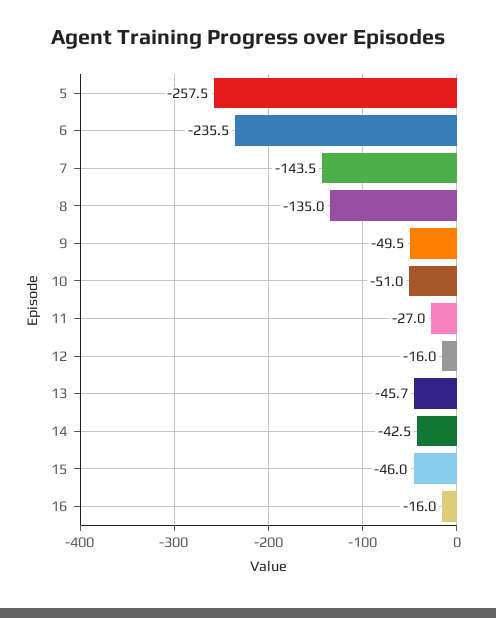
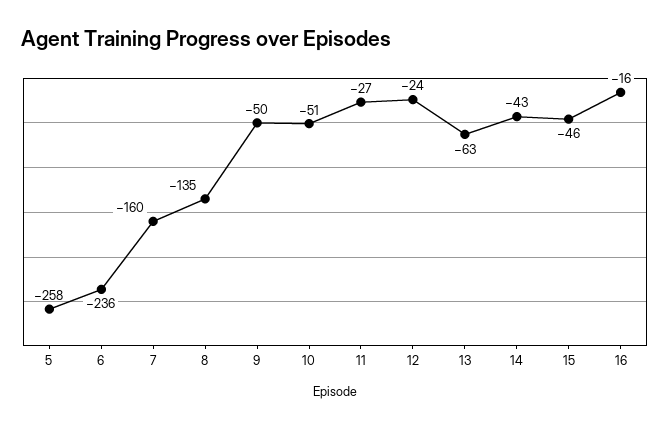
7: -143.5 -> -160
12: -16 -> -24
13: -45.7 -> -63

